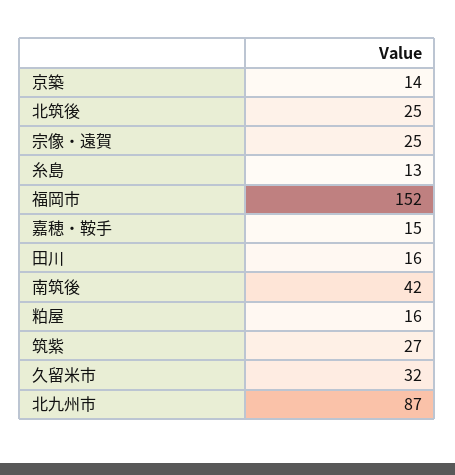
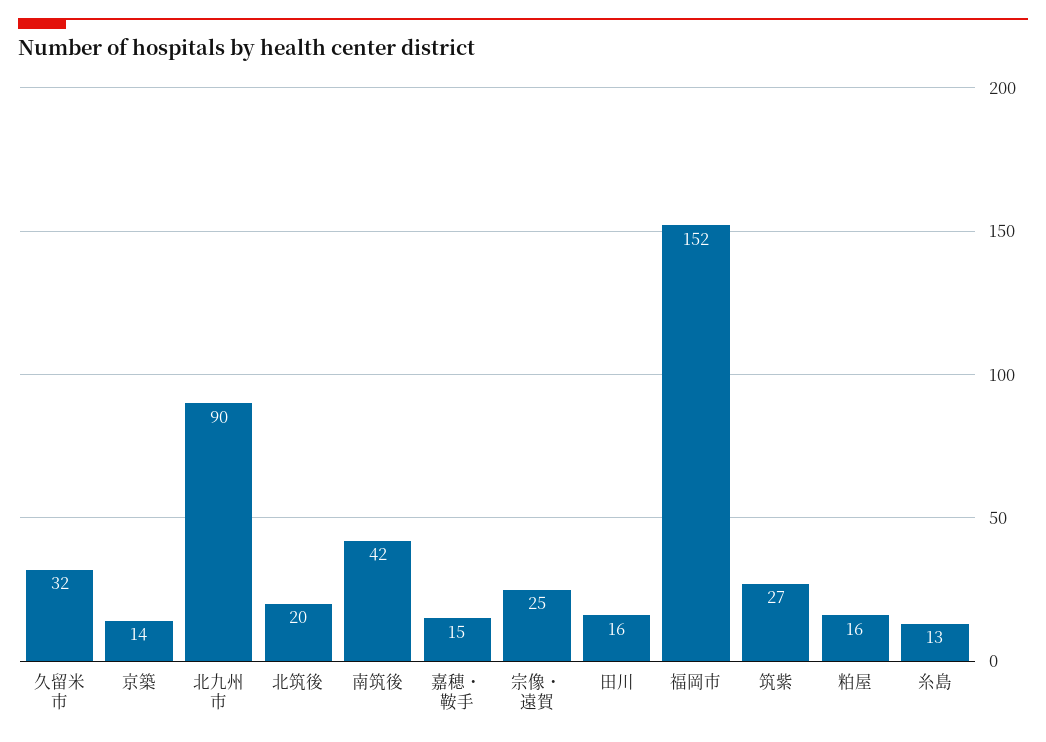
北筑後: 25 -> 20
北九州市: 87 -> 90

